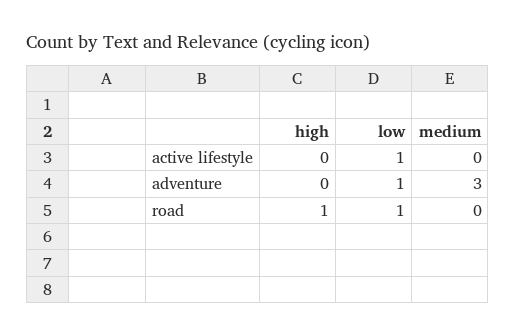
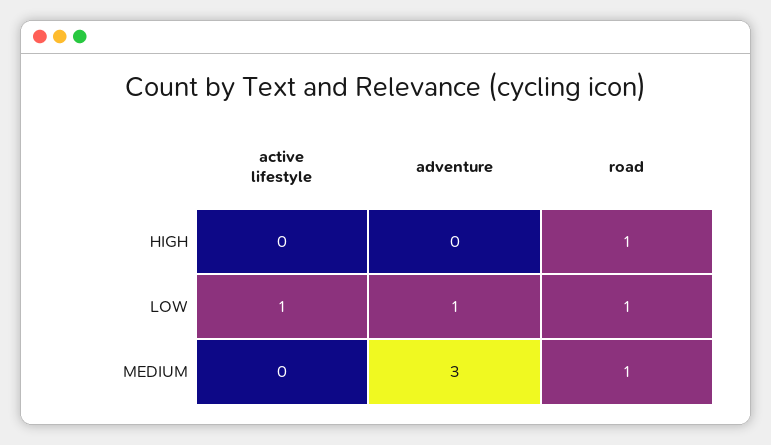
medium, road: 0 -> 1

